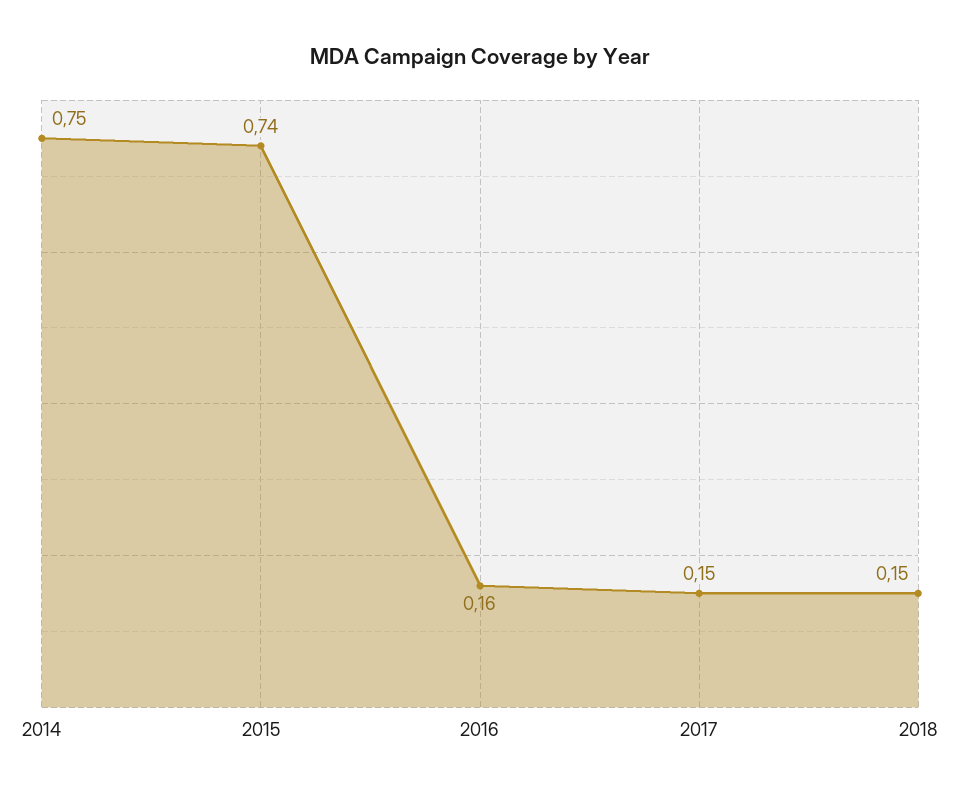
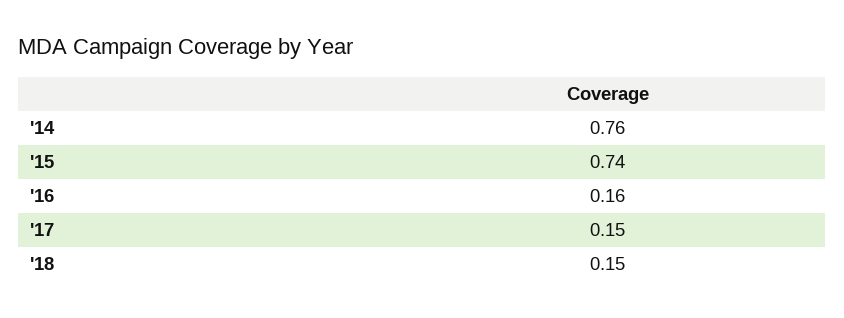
2014: 0.75 -> 0.76

